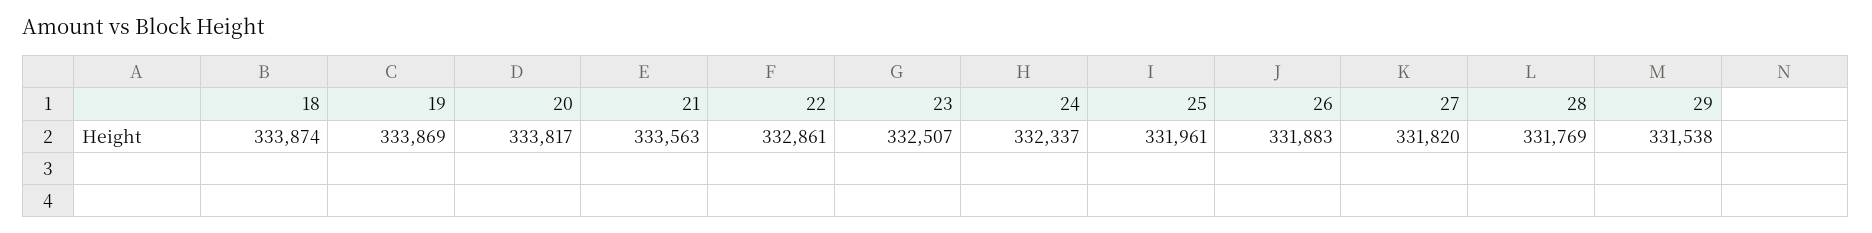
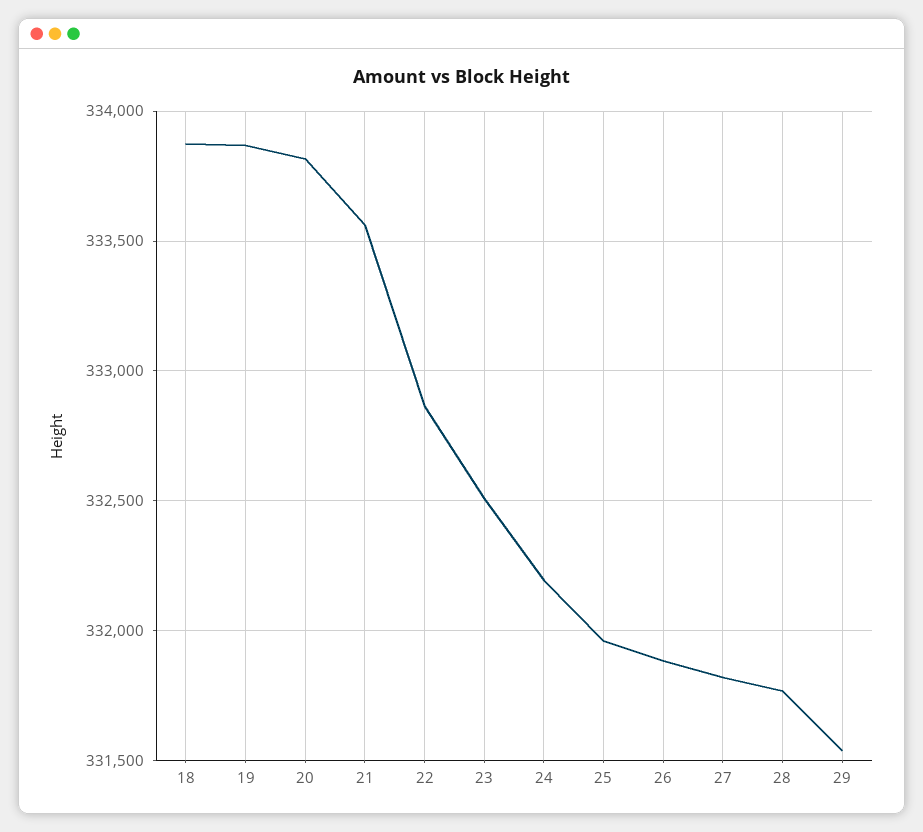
24: 332337 -> 332200

